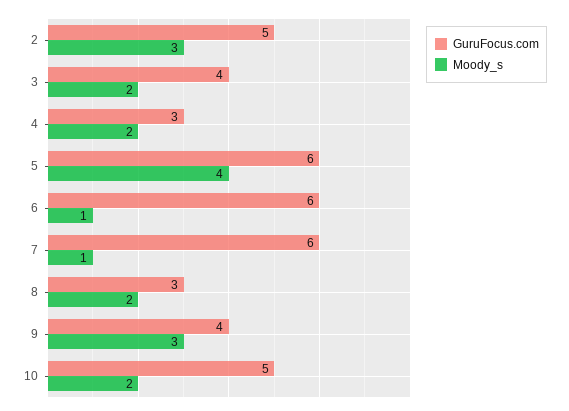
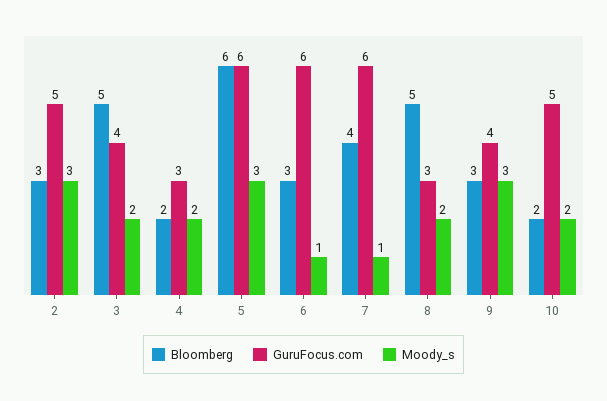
Moody_s, 5: 4 -> 3
Bloomberg, 2: none -> 3
Bloomberg, 3: none -> 5
Bloomberg, 4: none -> 2
Bloomberg, 5: none -> 6
Bloomberg, 6: none -> 3
Bloomberg, 7: none -> 4
Bloomberg, 8: none -> 5
Bloomberg, 9: none -> 3
Bloomberg, 10: none -> 2

